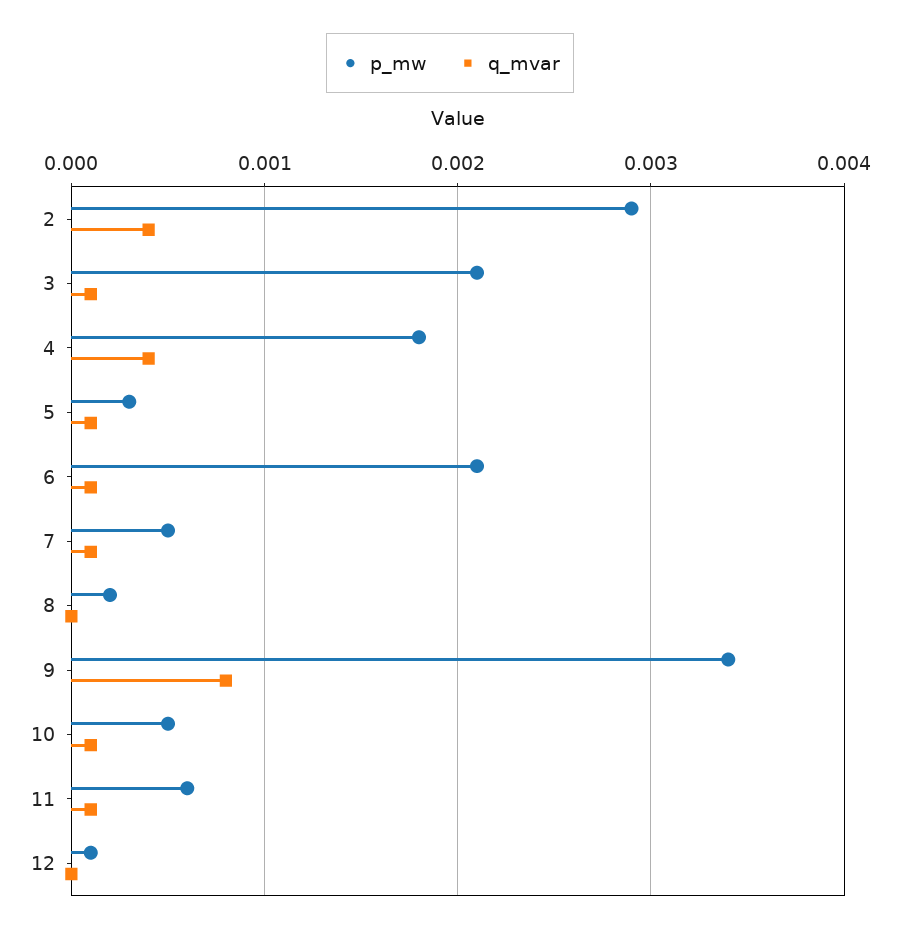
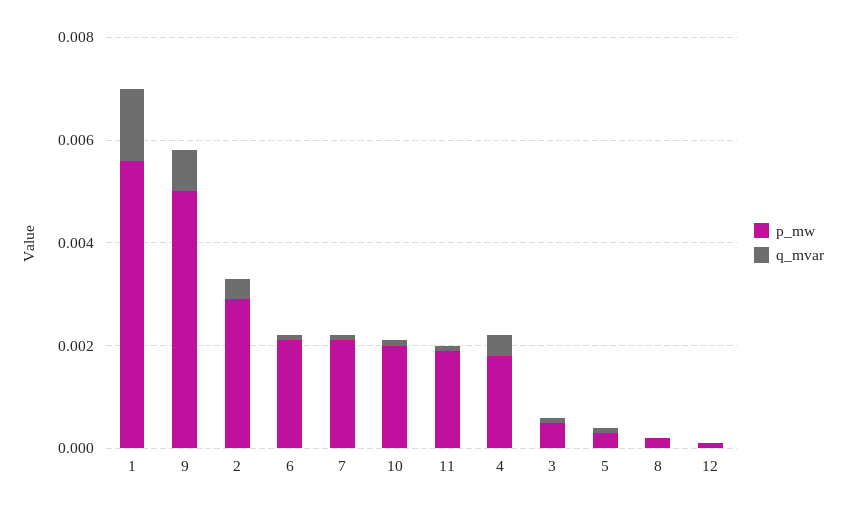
p_mw, 3: 0.0021 -> 0.0005
p_mw, 7: 0.0005 -> 0.002
p_mw, 9: 0.0034 -> 0.005
p_mw, 10: 0.0005 -> 0.002
p_mw, 11: 0.0006 -> 0.002
p_mw, 1: none -> 0.0055
q_mvar, 1: none -> 0.0015

